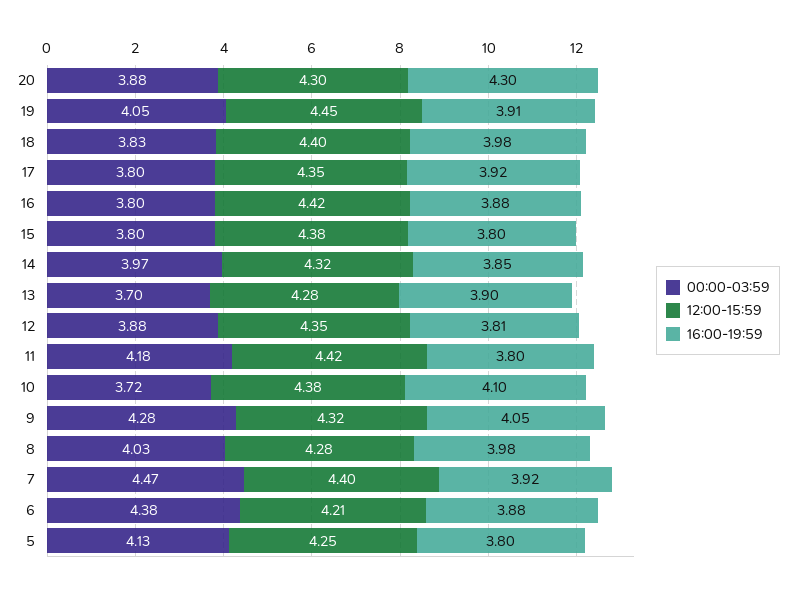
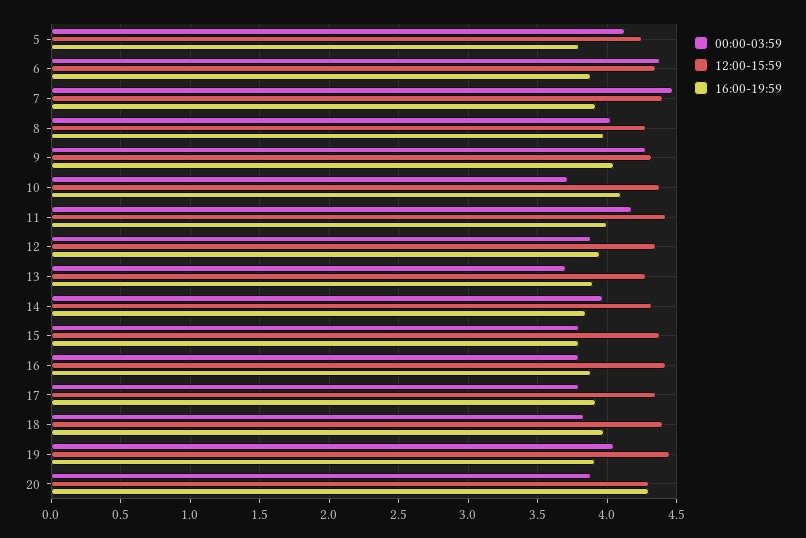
16:00-19:59, 12: 3.81 -> 3.95
16:00-19:59, 11: 3.8 -> 4
12:00-15:59, 6: 4.21 -> 4.35

